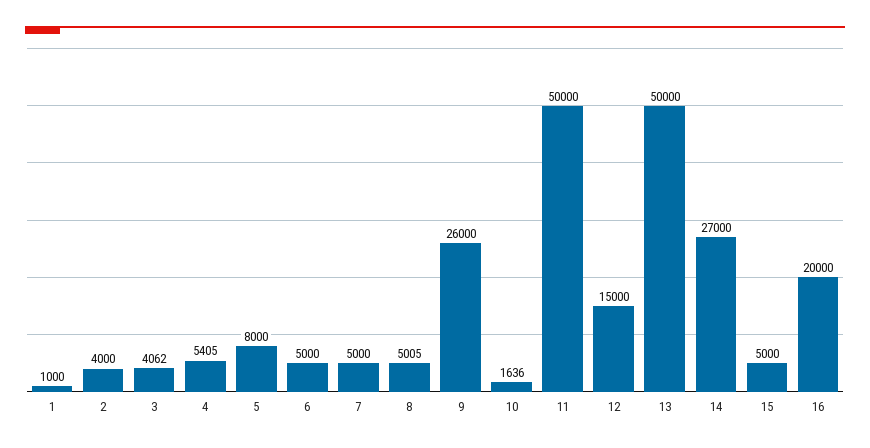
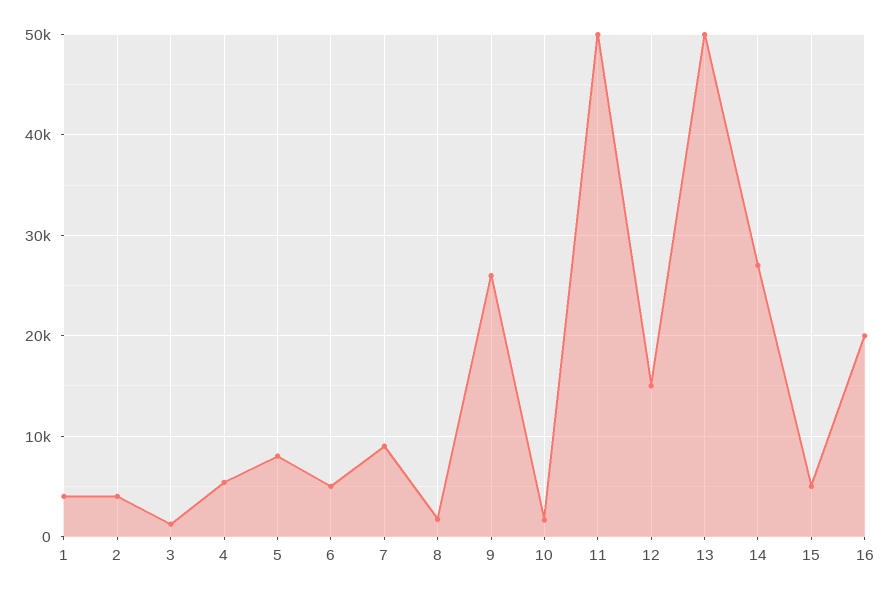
1: 1000 -> 4000
3: 4062 -> 1000
7: 5000 -> 9000
8: 5005 -> 2000

